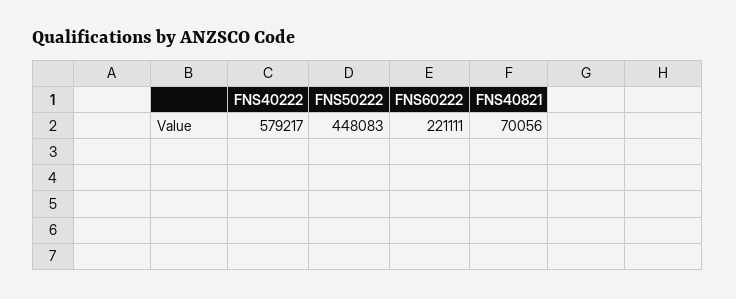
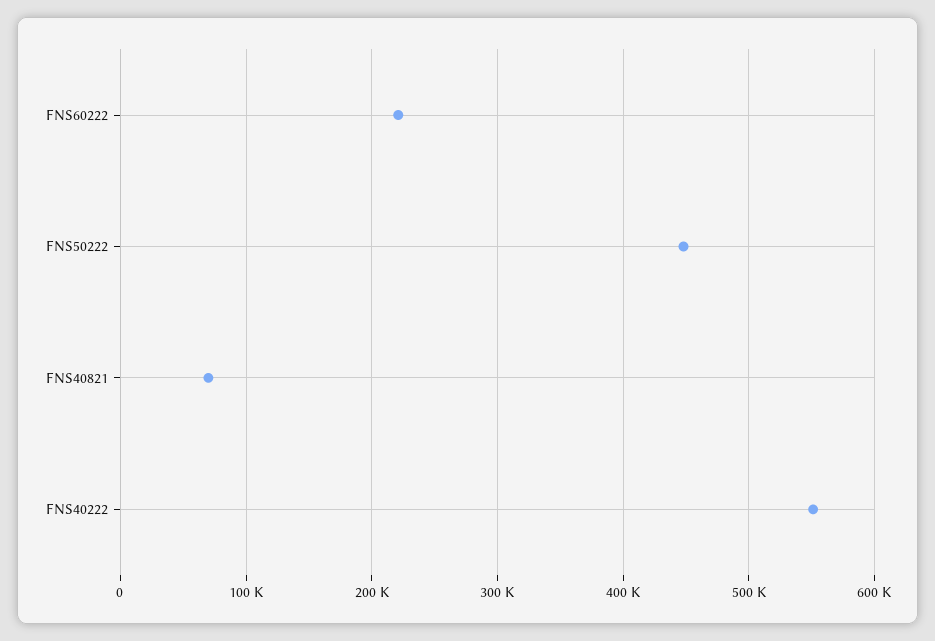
FNS40222: 579217 -> 550000

